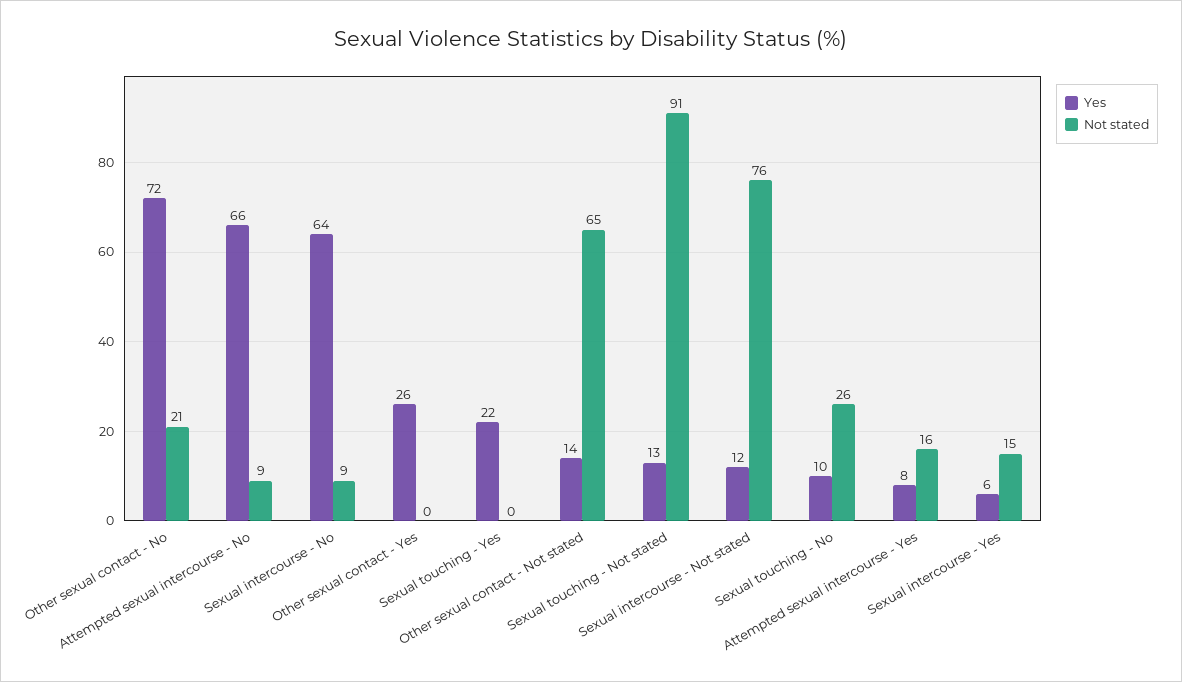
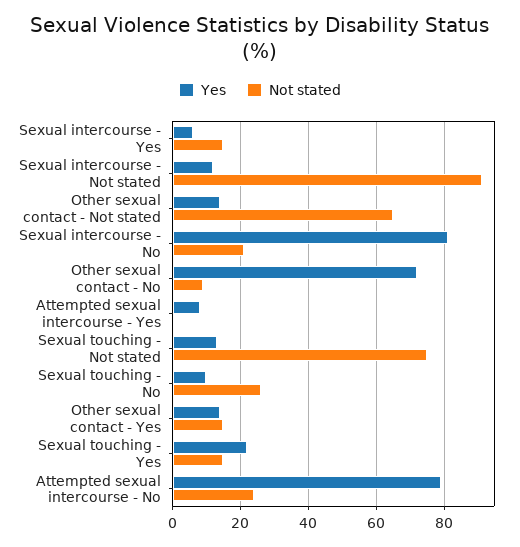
Not stated, Other sexual contact - No: 21 -> 10
Yes, Attempted sexual intercourse - No: 66 -> 80
Not stated, Attempted sexual intercourse - No: 9 -> 25
Yes, Sexual intercourse - No: 64 -> 80
Not stated, Sexual intercourse - No: 9 -> 20
Yes, Other sexual contact - Yes: 26 -> 15
Not stated, Other sexual contact - Yes: 0 -> 15
Not stated, Sexual touching - Yes: 0 -> 15
Not stated, Sexual touching - Not stated: 91 -> 75
Not stated, Sexual intercourse - Not stated: 76 -> 90
Not stated, Attempted sexual intercourse - Yes: 16 -> 0

